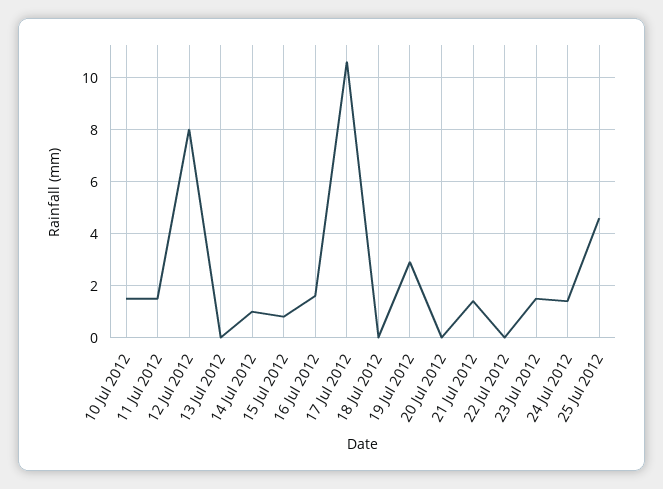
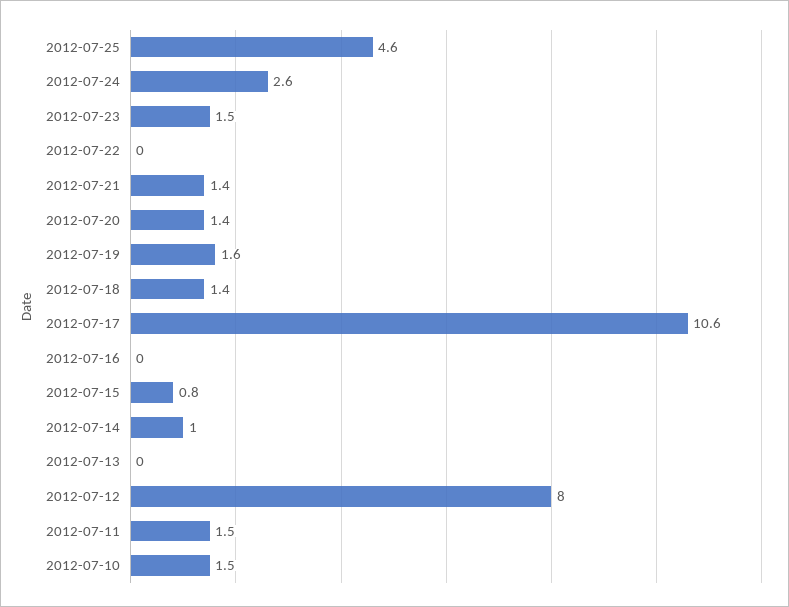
16 Jul 2012: 1.5 -> 0
18 Jul 2012: 0 -> 1.4
19 Jul 2012: 3 -> 1.6
20 Jul 2012: 0 -> 1.4
24 Jul 2012: 1.5 -> 2.6

